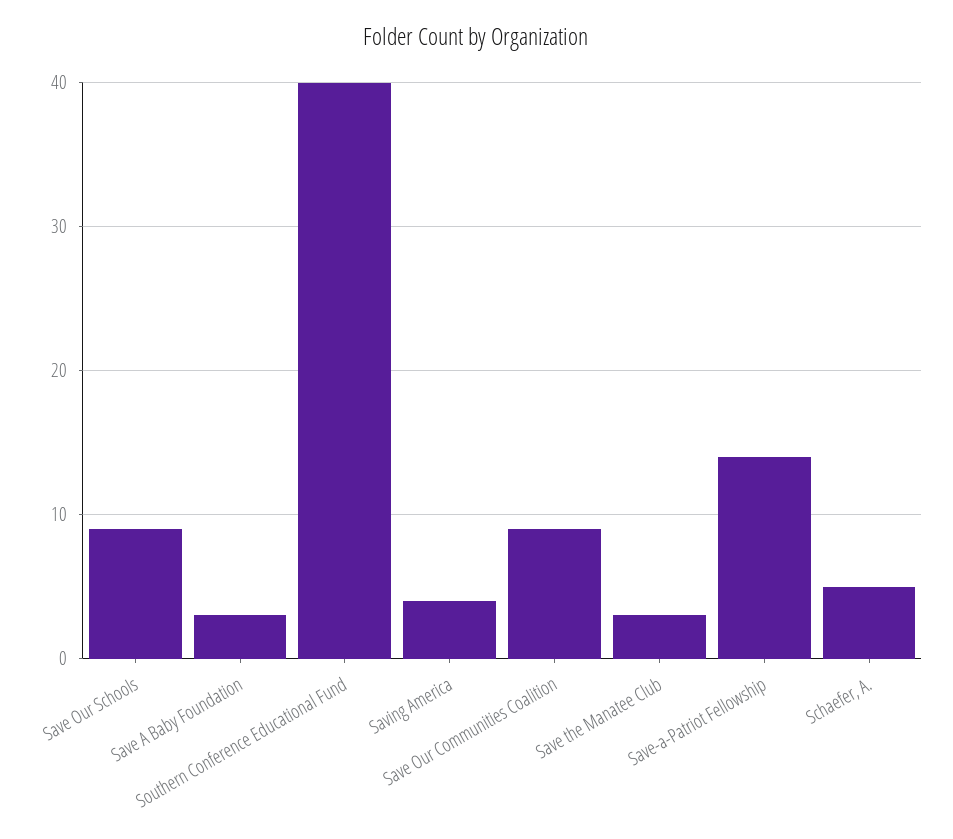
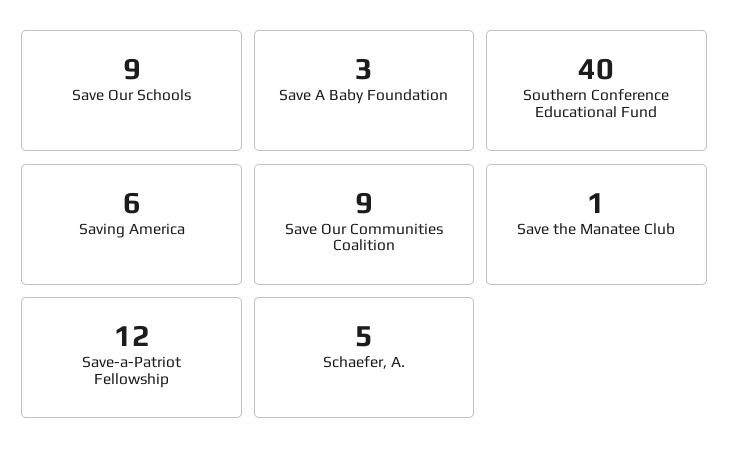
Saving America: 4 -> 6
Save the Manatee Club: 3 -> 1
Save-a-Patriot Fellowship: 14 -> 12

